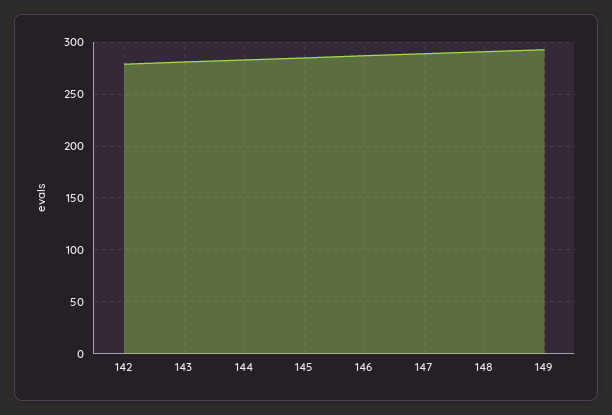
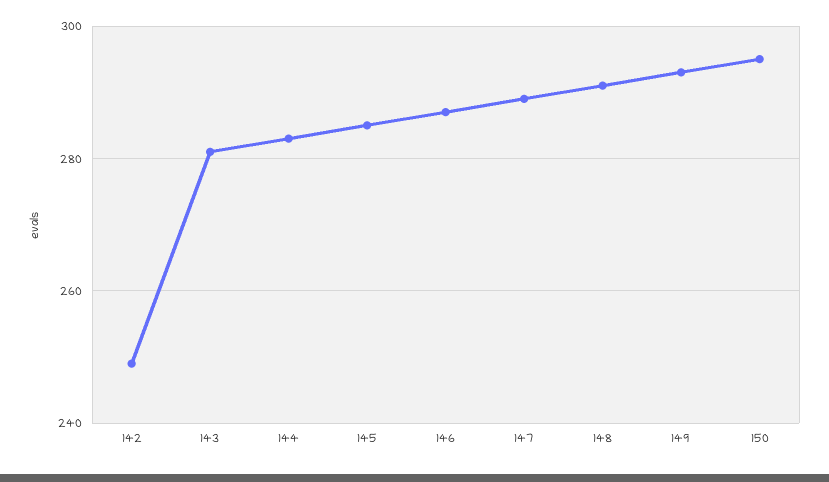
142: 280 -> 250
150: none -> 295

